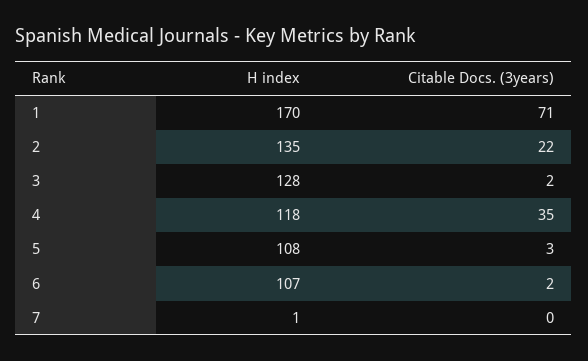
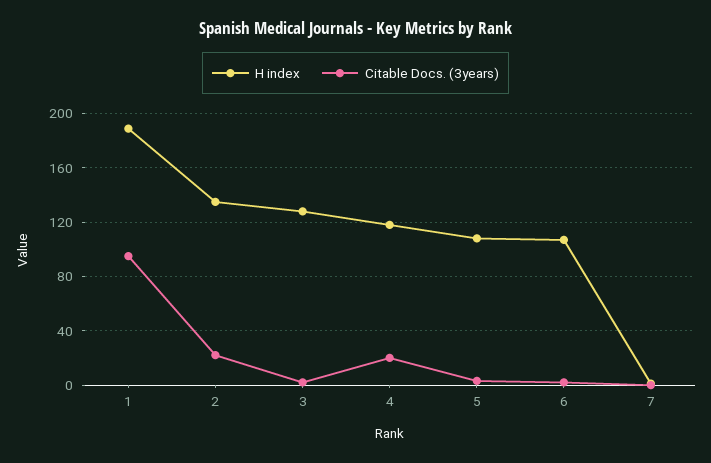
H index, 1: 170 -> 190
Citable Docs. (3years), 1: 71 -> 95
Citable Docs. (3years), 4: 35 -> 20

